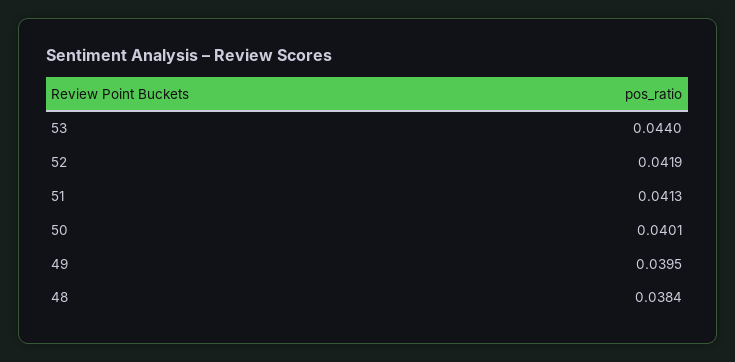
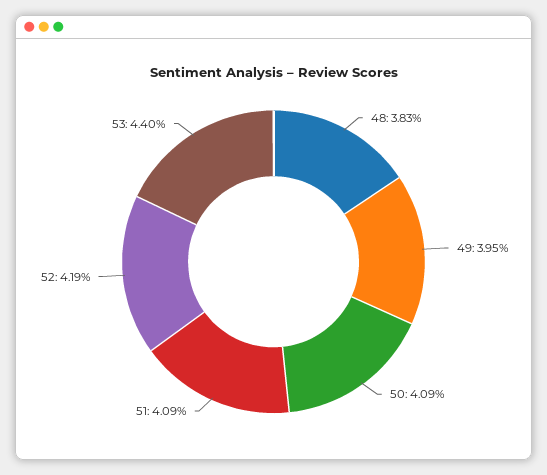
51: 0.0413 -> 0.0409
50: 0.0401 -> 0.0409
48: 0.0384 -> 0.0383

